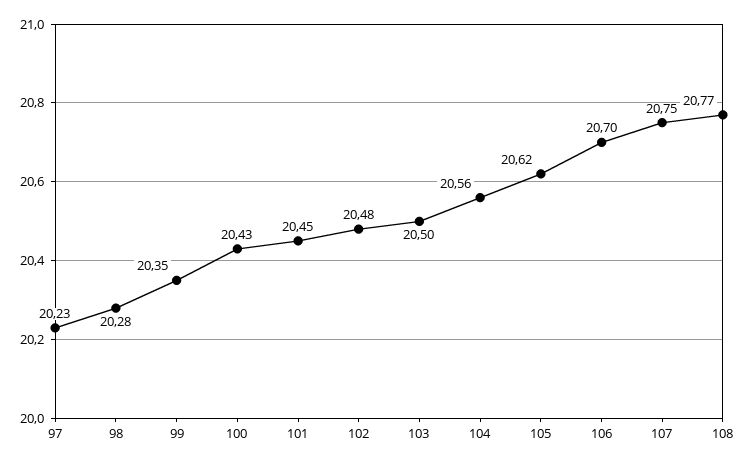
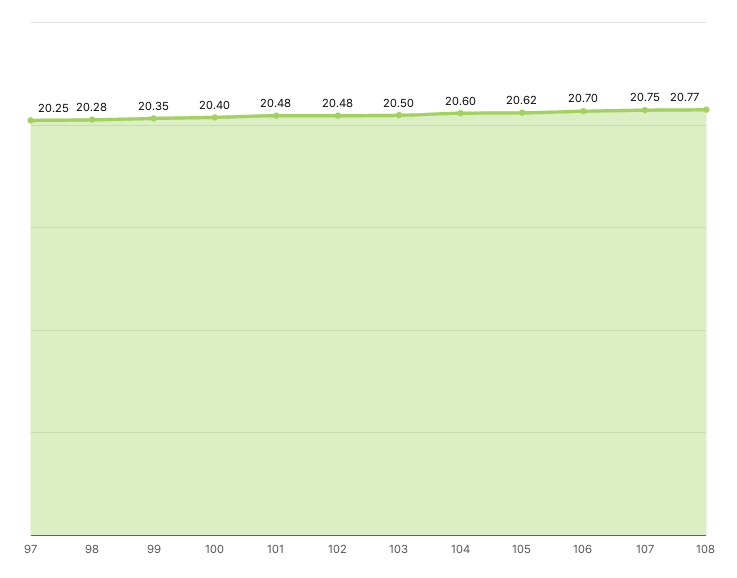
97: 20.23 -> 20.25
100: 20.43 -> 20.4
101: 20.45 -> 20.48
104: 20.56 -> 20.6

